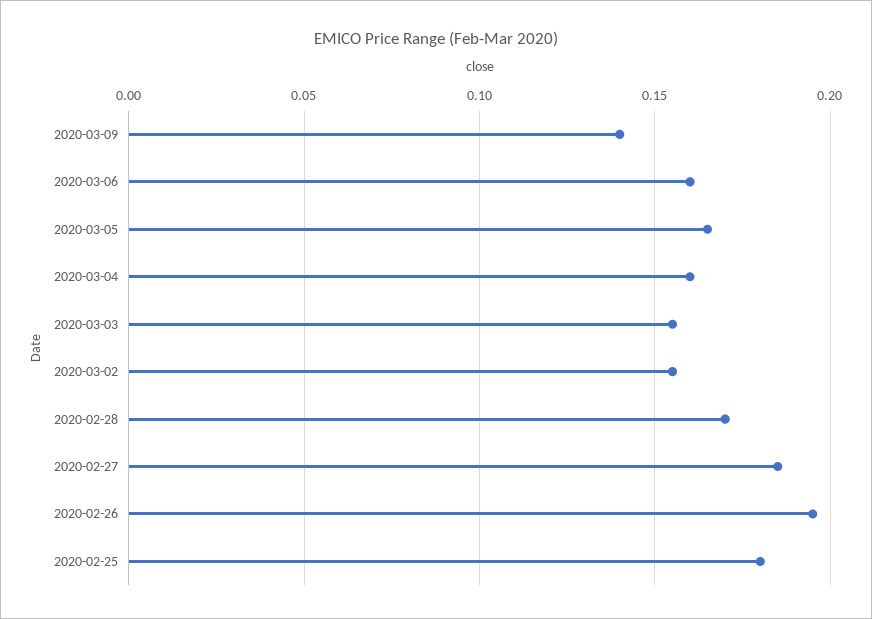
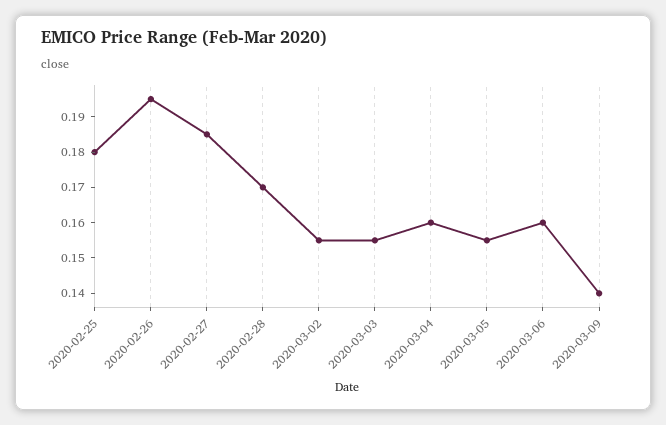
2020-03-05: 0.165 -> 0.155

